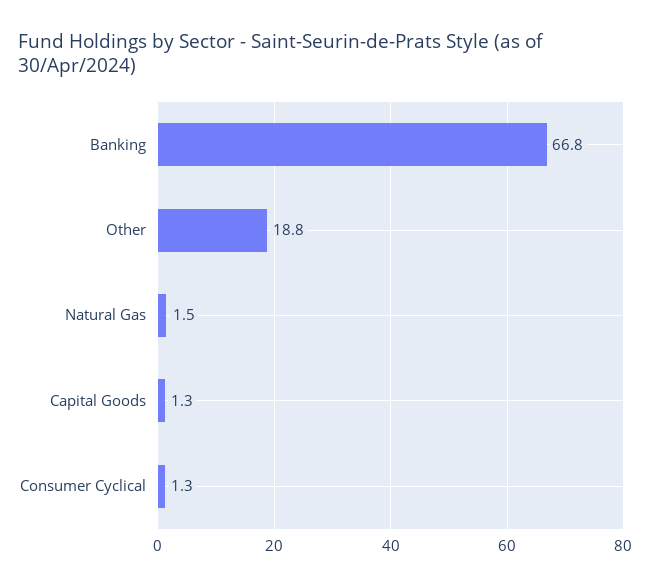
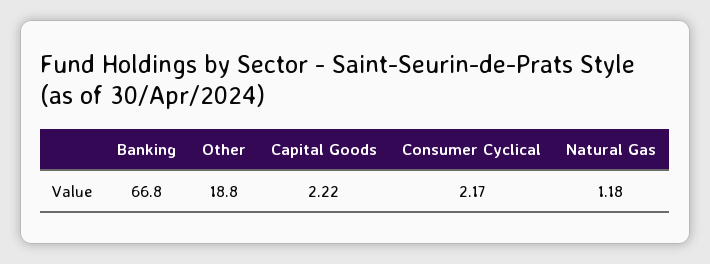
Natural Gas: 1.5 -> 1.18
Capital Goods: 1.3 -> 2.22
Consumer Cyclical: 1.3 -> 2.17

